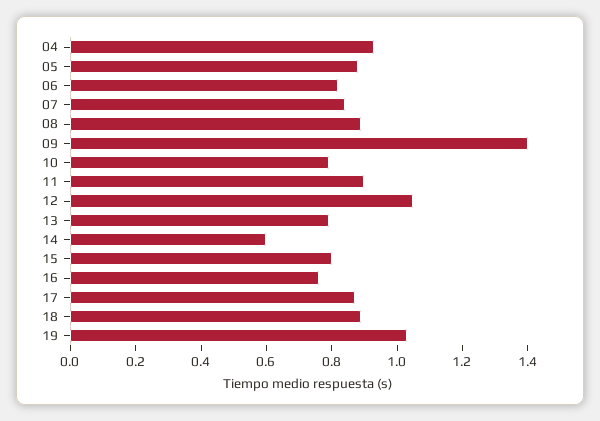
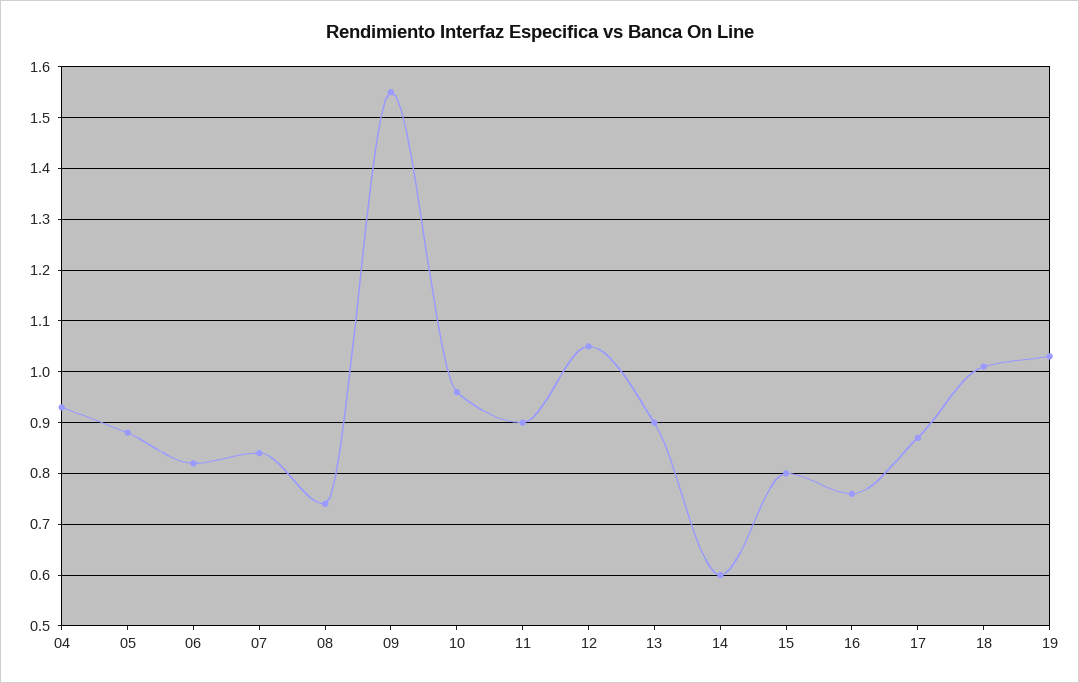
08: 0.9 -> 0.75
09: 1.4 -> 1.55
10: 0.8 -> 0.95
13: 0.8 -> 0.9
18: 0.9 -> 1

